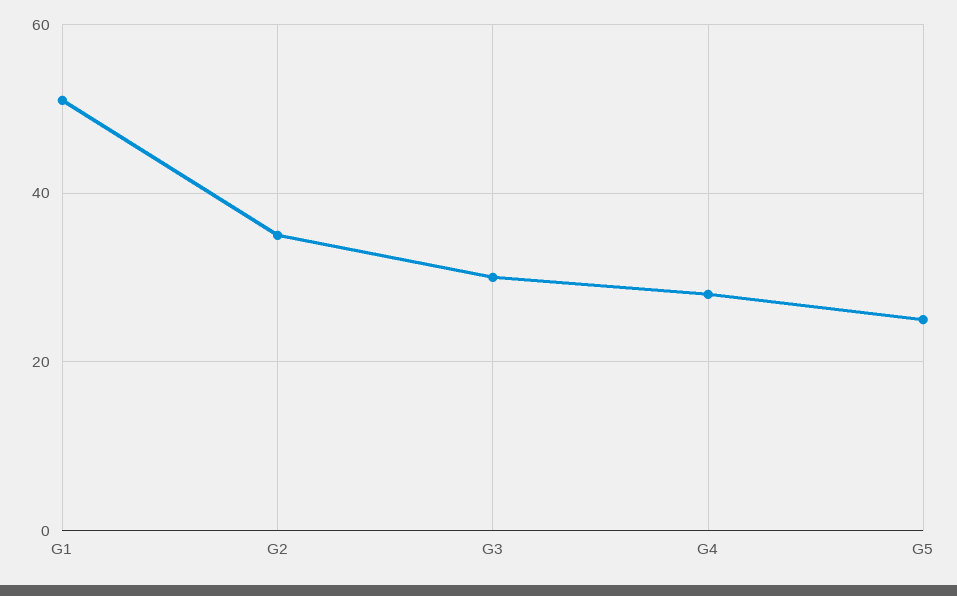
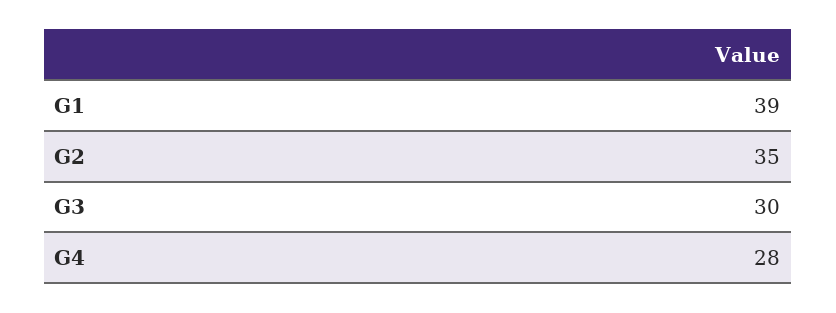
G1: 50 -> 39
G5: 25 -> none

